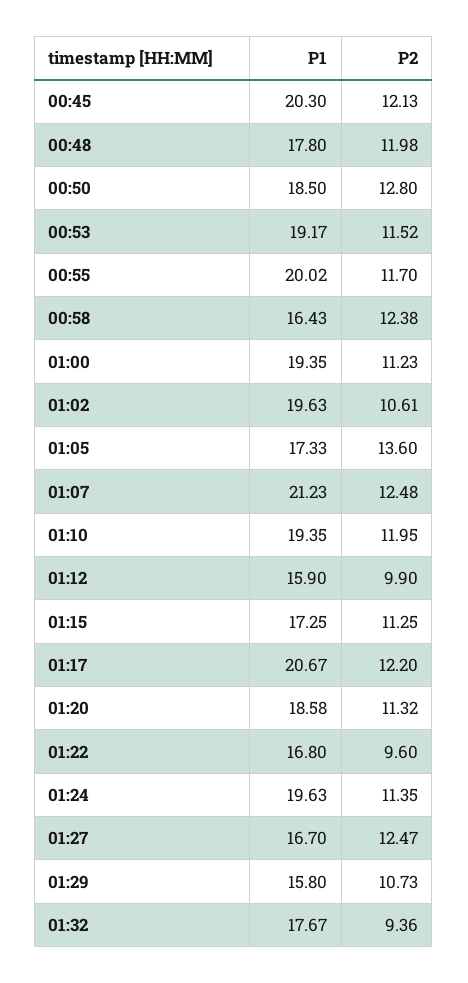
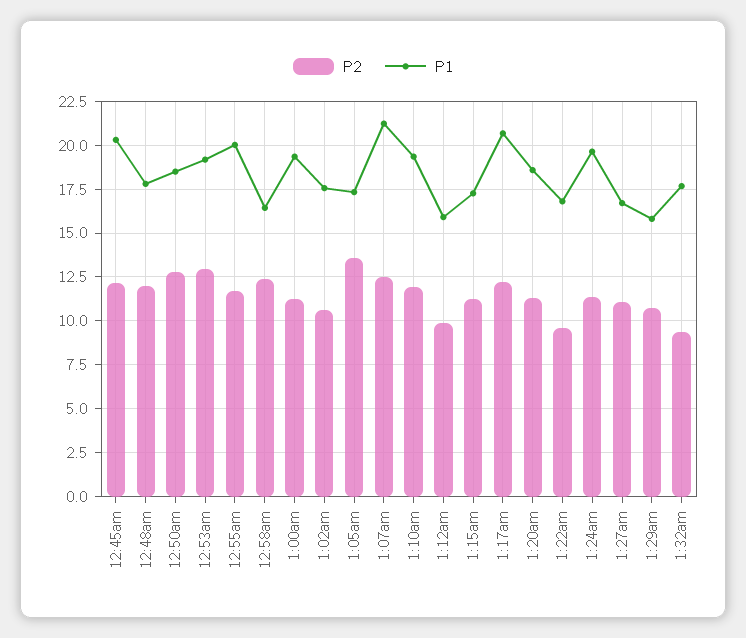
P2, 00:53: 11.52 -> 13
P1, 01:02: 19.63 -> 17.5
P2, 01:27: 12.47 -> 11

